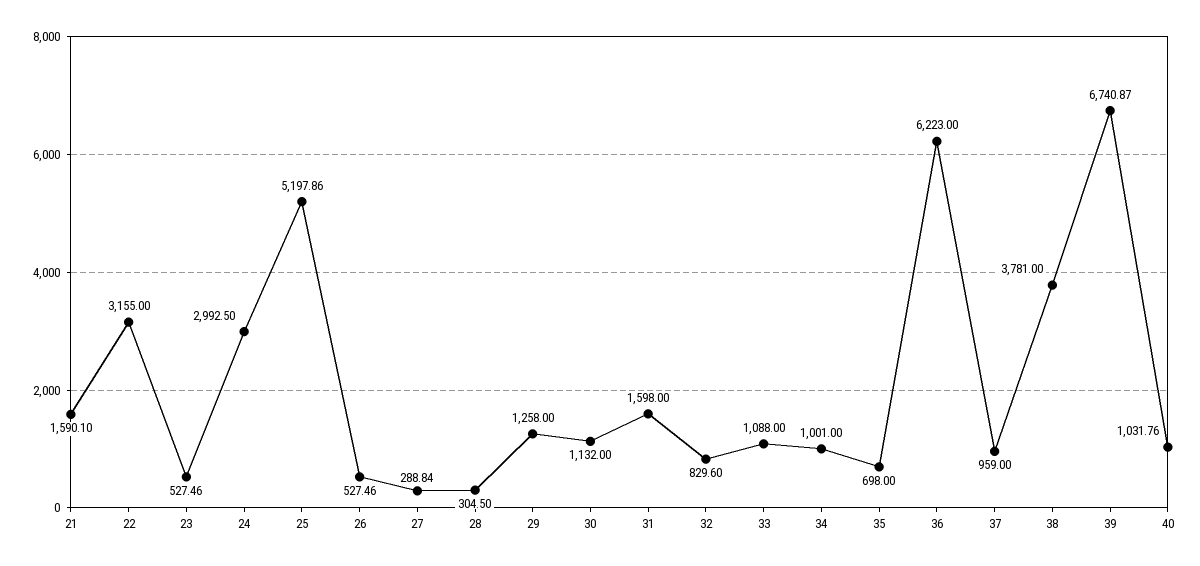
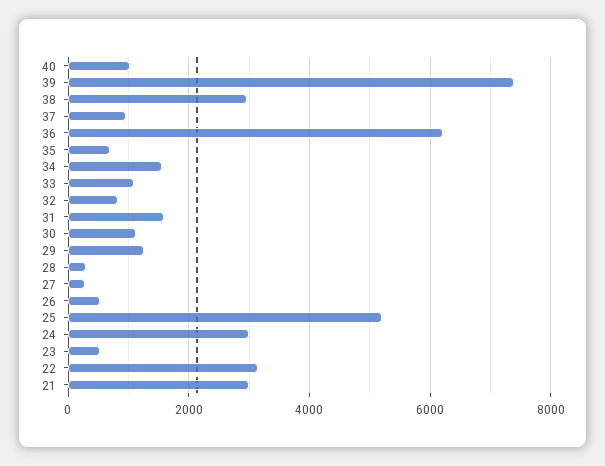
21: 1590.1 -> 3000
34: 1001 -> 1600
38: 3781 -> 3000
39: 6740.87 -> 7400

